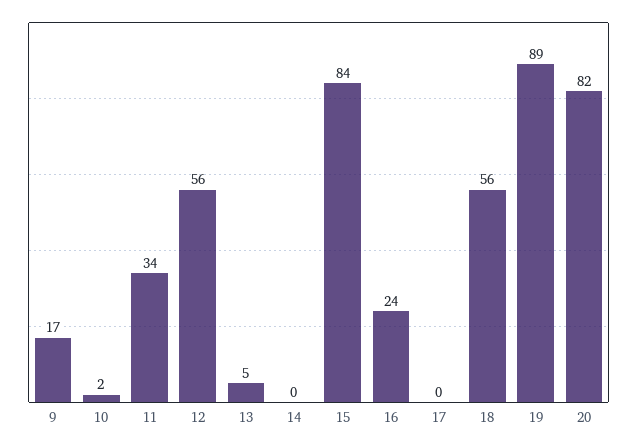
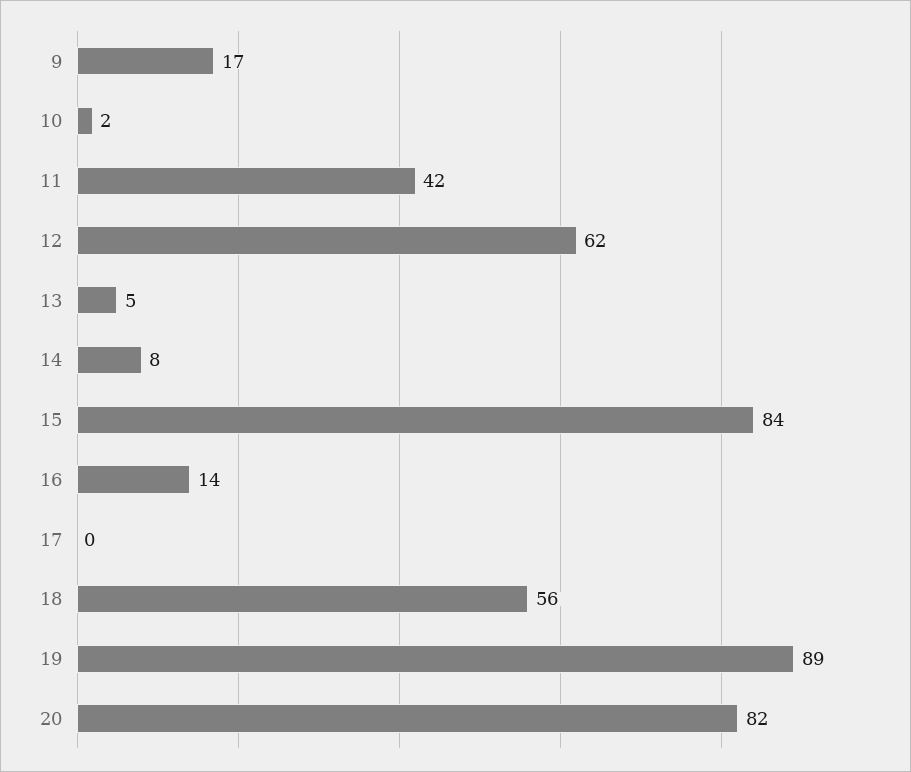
11: 34 -> 42
12: 56 -> 62
14: 0 -> 8
16: 24 -> 14

